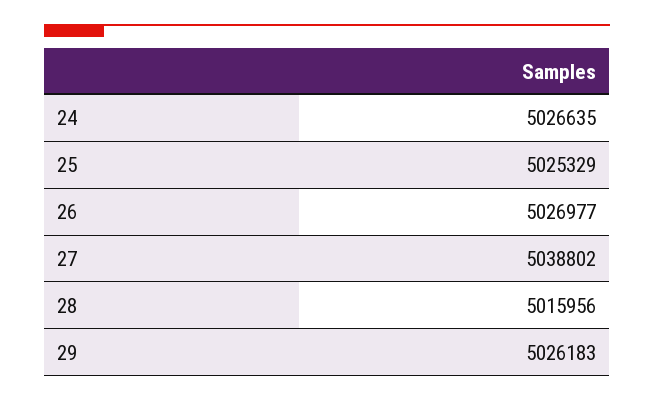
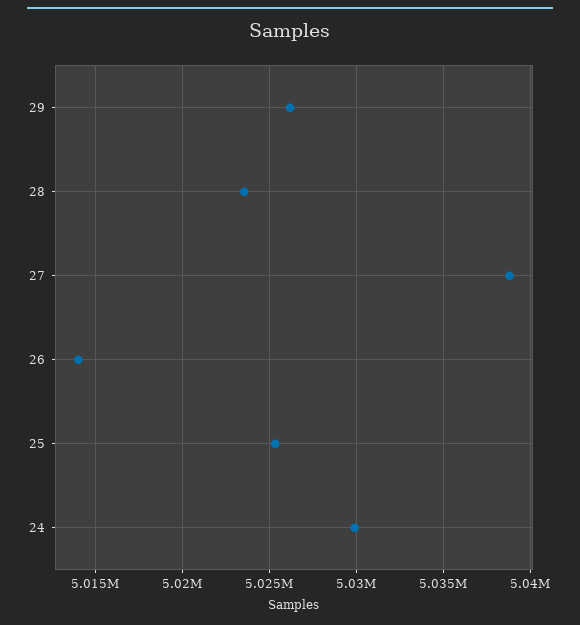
24: 5026635 -> 5030000
26: 5026977 -> 5014000
28: 5015956 -> 5023500

